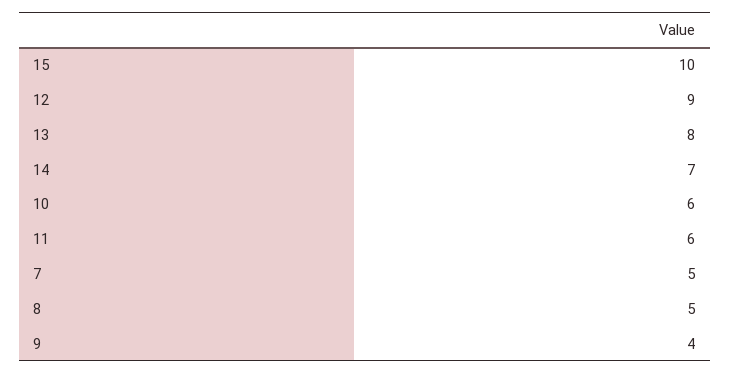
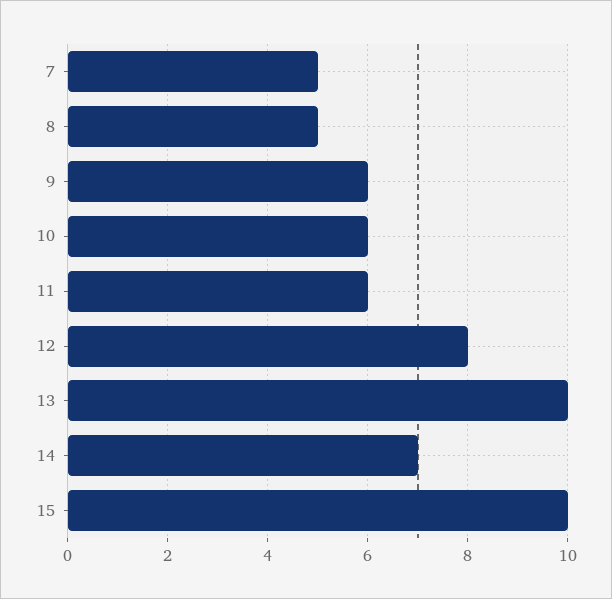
12: 9 -> 8
13: 8 -> 10
9: 4 -> 6

